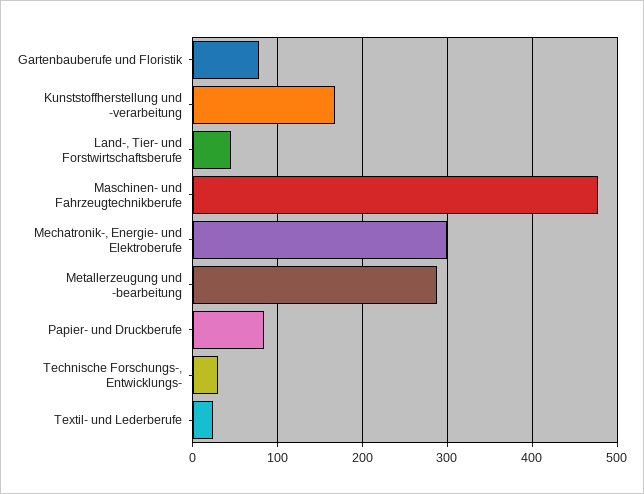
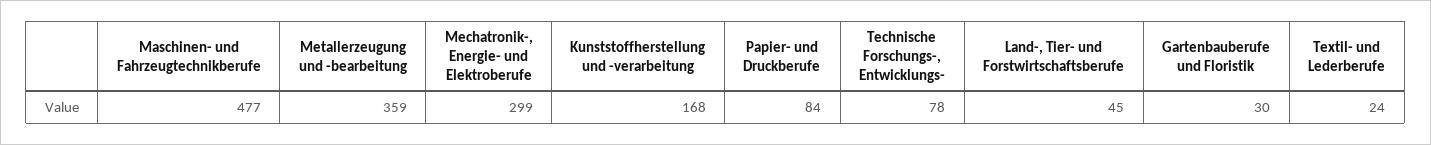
Gartenbauberufe und Floristik: 80 -> 30
Metallerzeugung und -bearbeitung: 290 -> 359
Technische Forschungs-, Entwicklungs-: 30 -> 78

